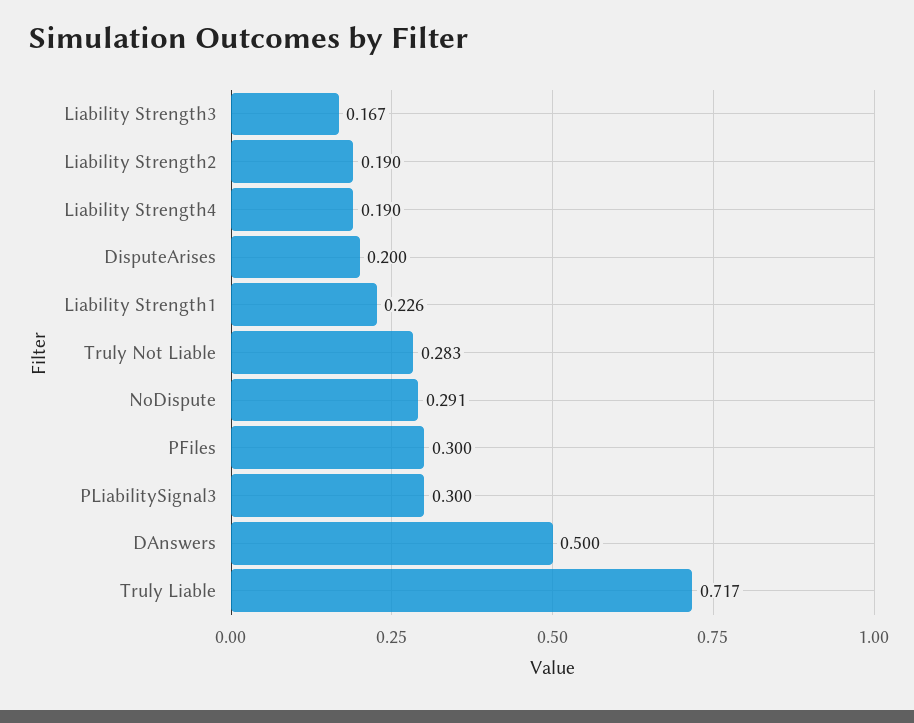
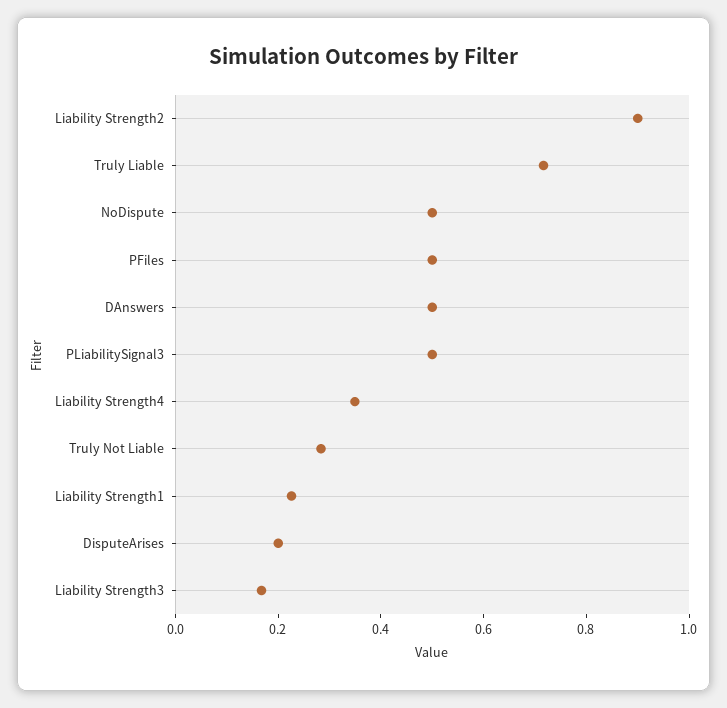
Liability Strength2: 0.19 -> 0.9
Liability Strength4: 0.19 -> 0.35
NoDispute: 0.291 -> 0.5
PFiles: 0.3 -> 0.5
PLiabilitySignal3: 0.3 -> 0.5

